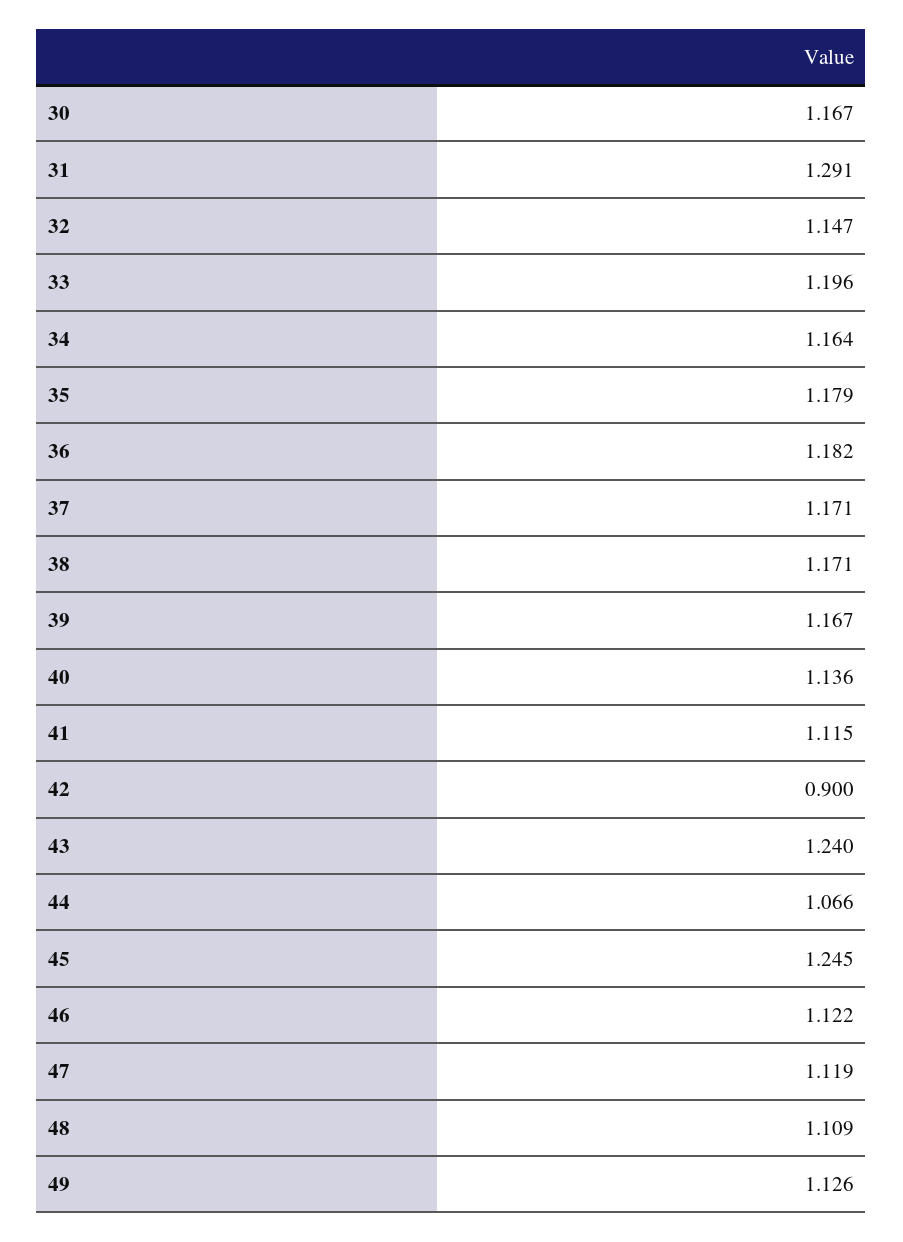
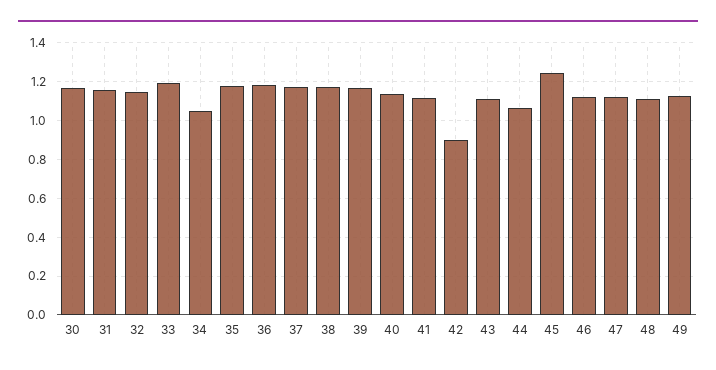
31: 1.291 -> 1.15
34: 1.164 -> 1.05
43: 1.24 -> 1.1

